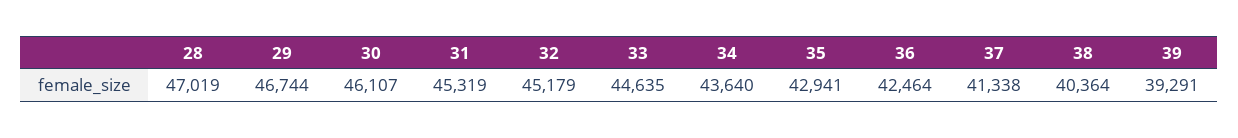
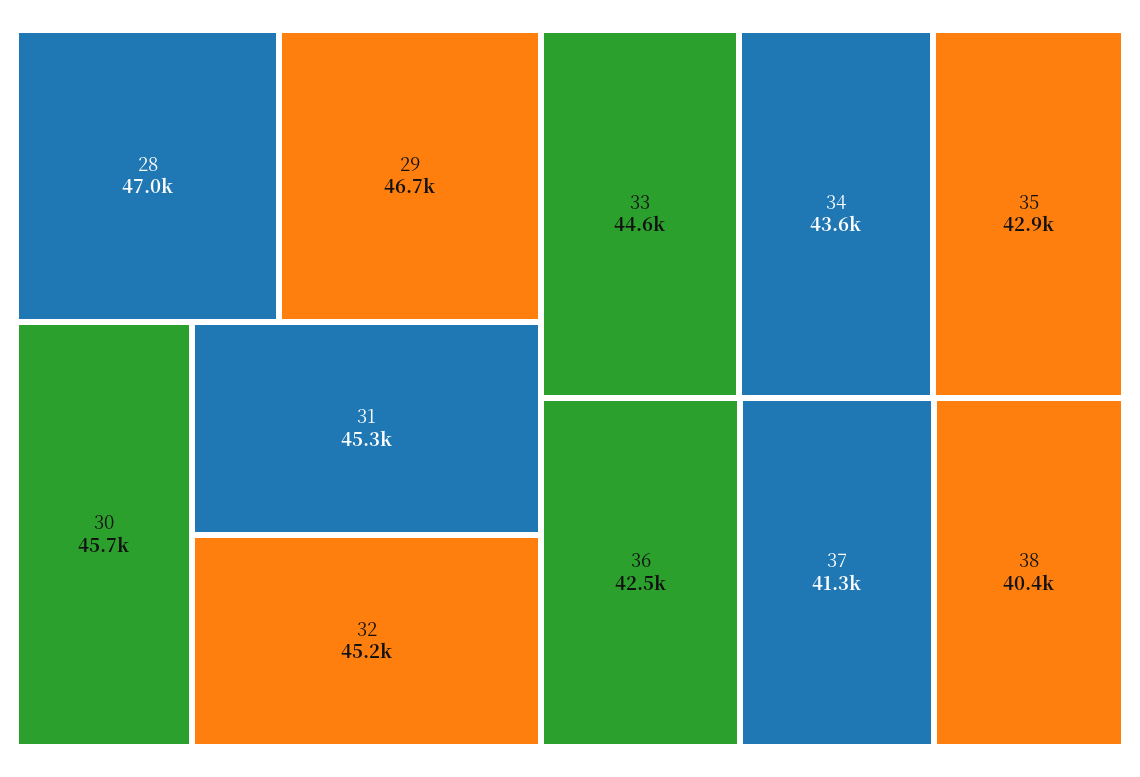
30: 46107 -> 45700
39: 39291 -> none

